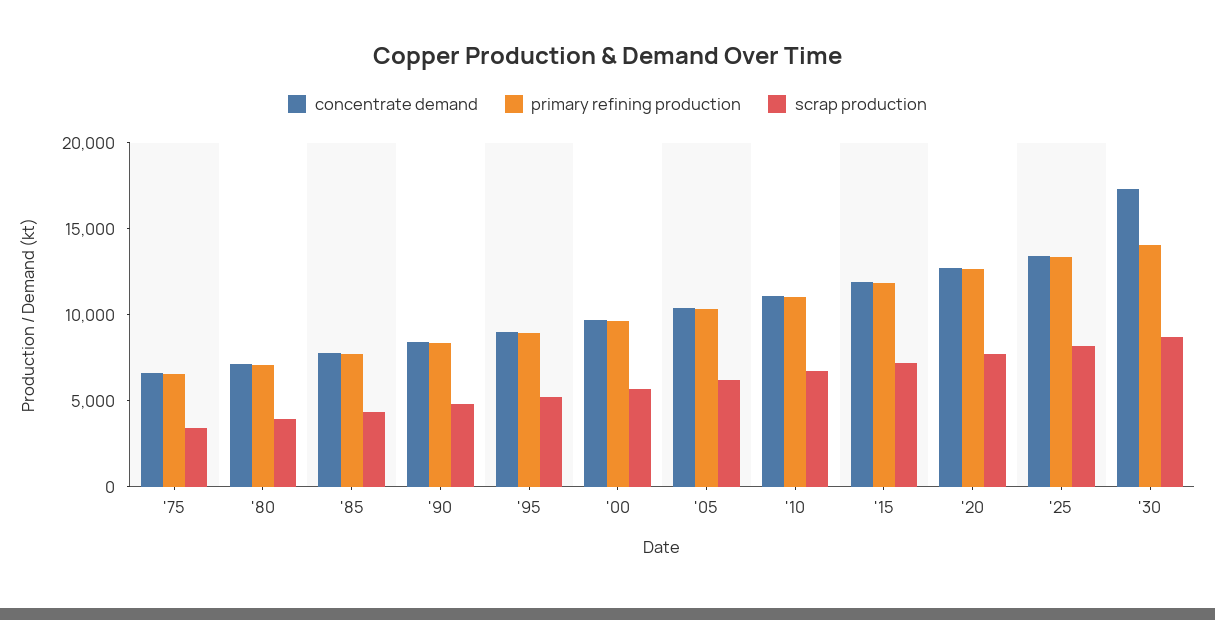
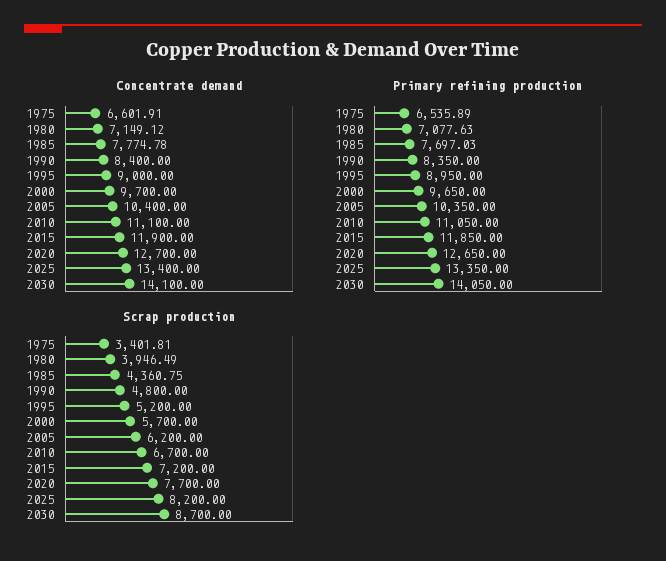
concentrate demand, '30: 17000 -> 14100

